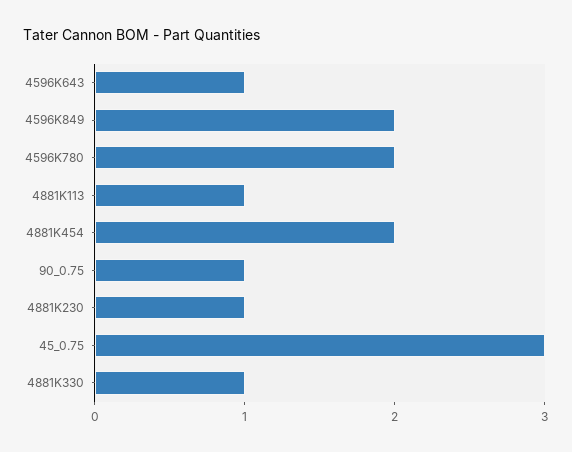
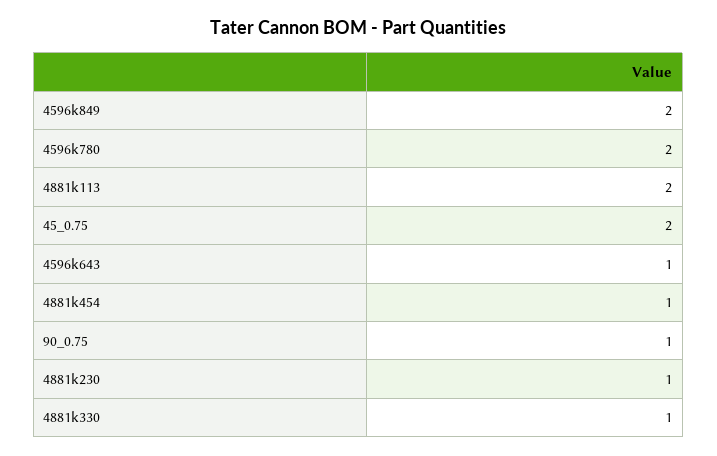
4881K113: 1 -> 2
4881K454: 2 -> 1
45_0.75: 3 -> 2

